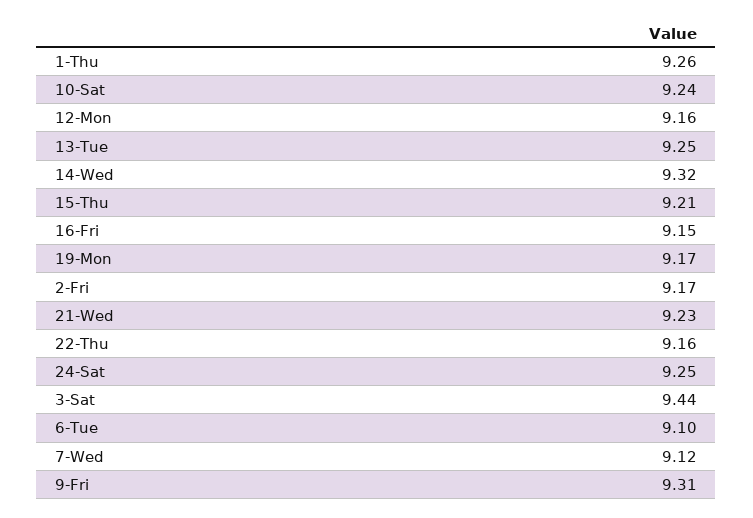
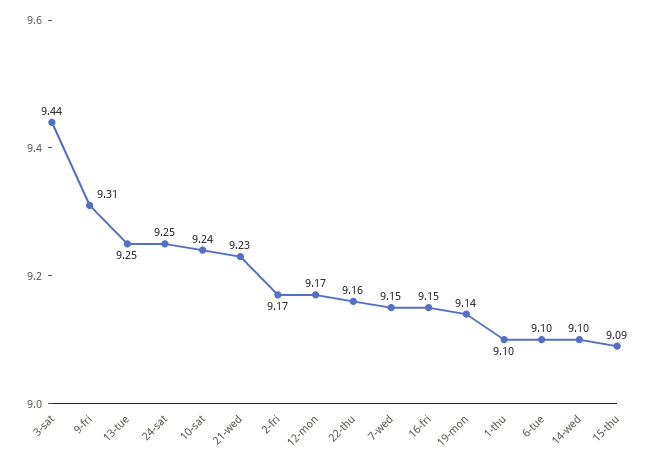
1-Thu: 9.26 -> 9.1
12-Mon: 9.16 -> 9.17
14-Wed: 9.32 -> 9.1
15-Thu: 9.21 -> 9.09
19-Mon: 9.17 -> 9.14
7-Wed: 9.12 -> 9.15

